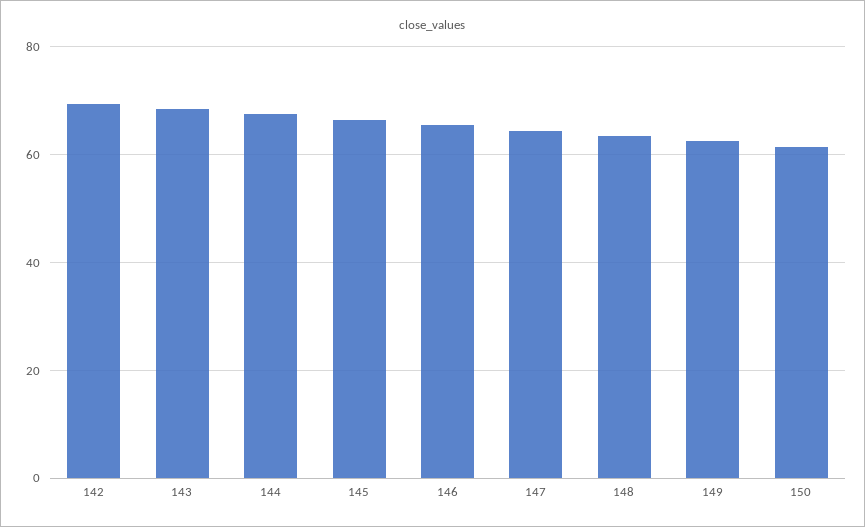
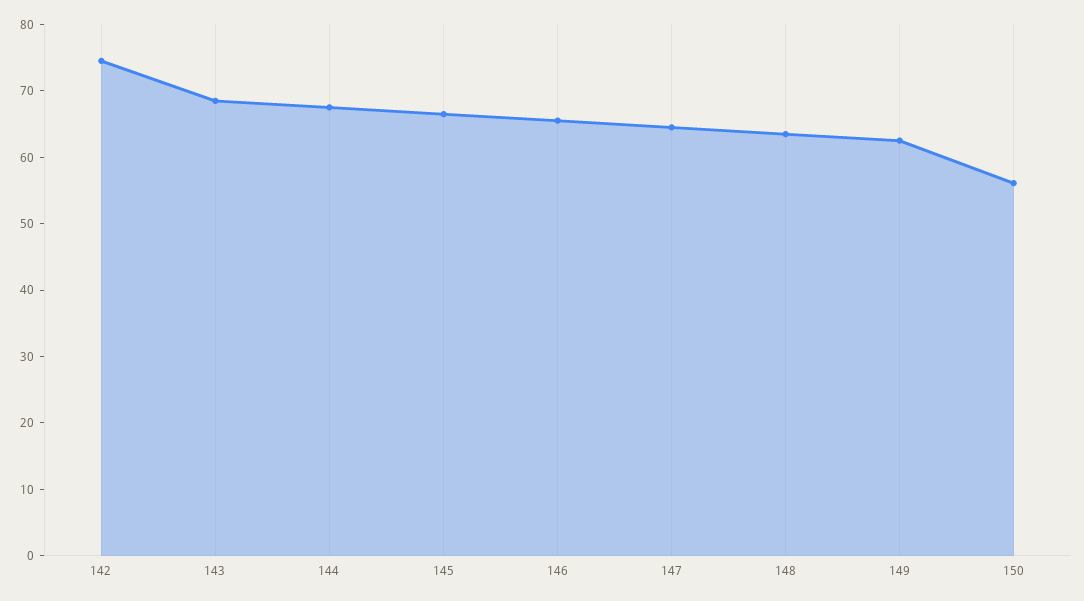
142: 70 -> 74
150: 62 -> 56

